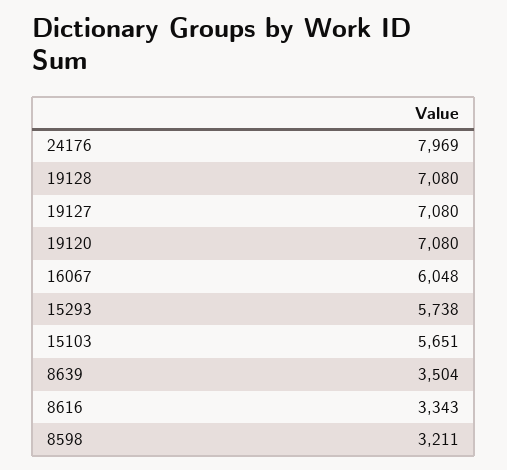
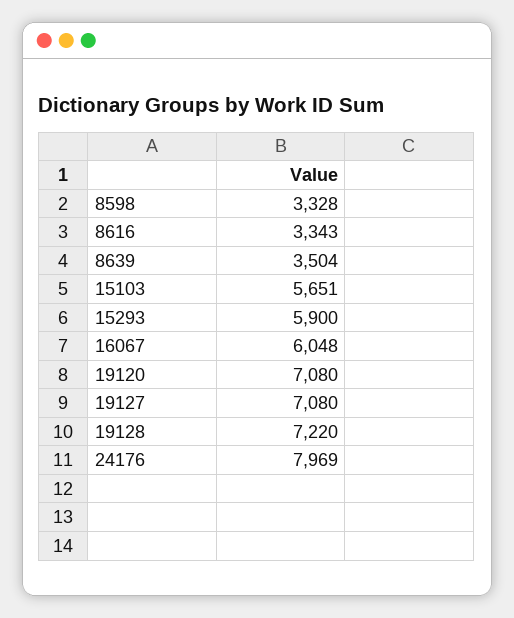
19128: 7080 -> 7220
15293: 5738 -> 5900
8598: 3211 -> 3328

